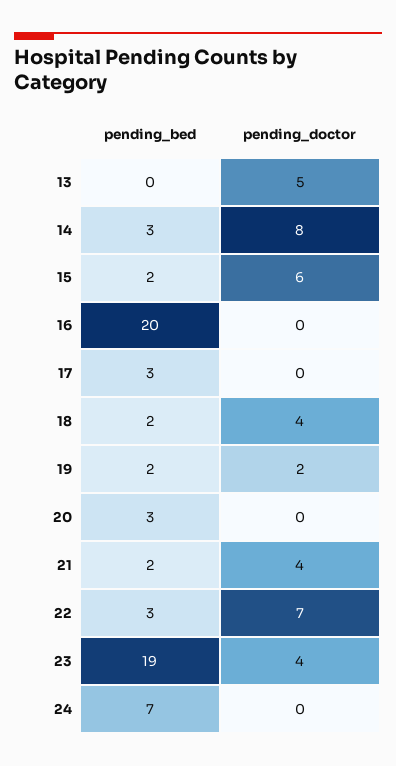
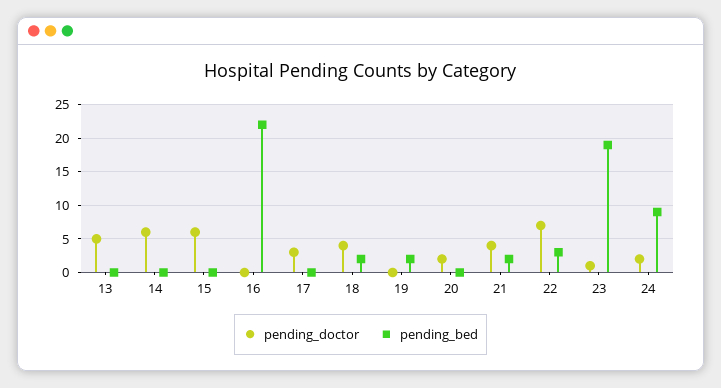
pending_bed, 14: 3 -> 0
pending_doctor, 14: 8 -> 6
pending_bed, 15: 2 -> 0
pending_bed, 16: 20 -> 22
pending_bed, 17: 3 -> 0
pending_doctor, 17: 0 -> 3
pending_doctor, 19: 2 -> 0
pending_bed, 20: 3 -> 0
pending_doctor, 20: 0 -> 2
pending_doctor, 23: 4 -> 1
pending_bed, 24: 7 -> 9
pending_doctor, 24: 0 -> 2

